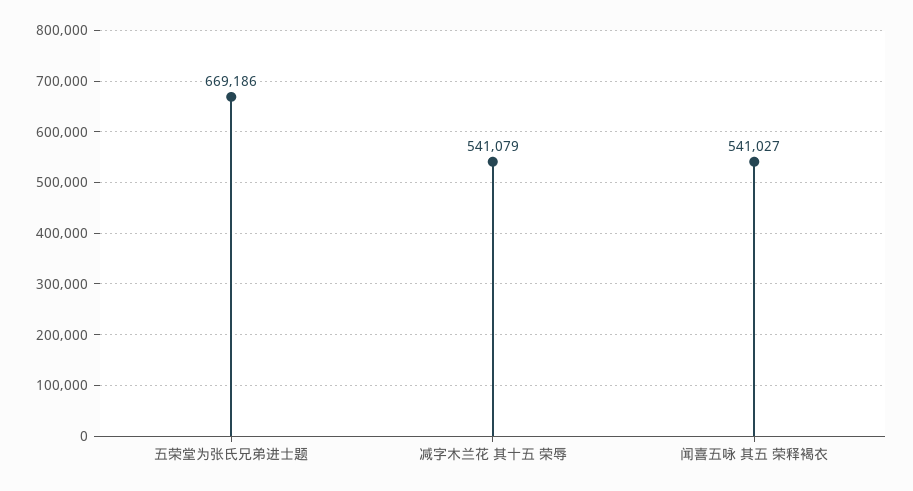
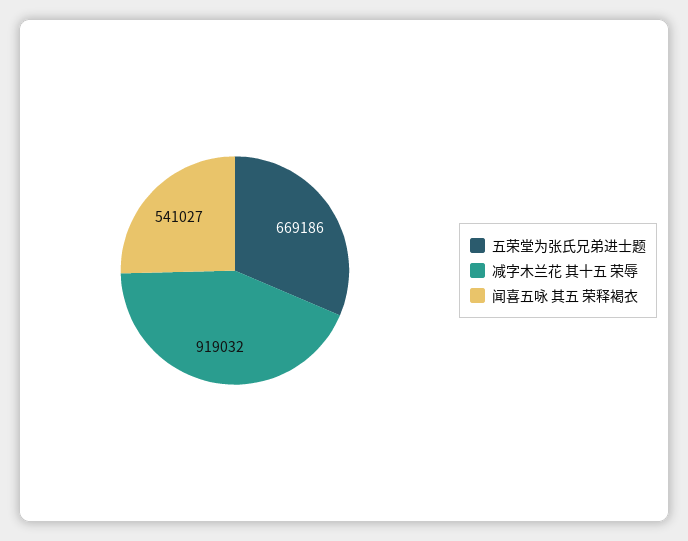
减字木兰花 其十五 荣辱: 541079 -> 919032

